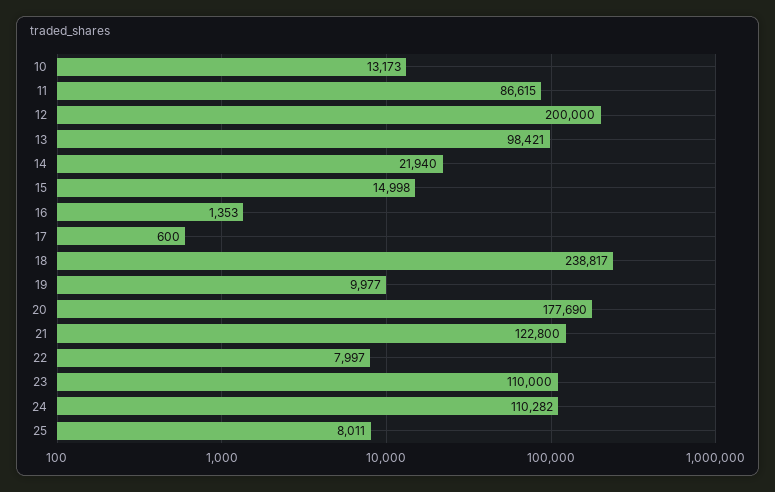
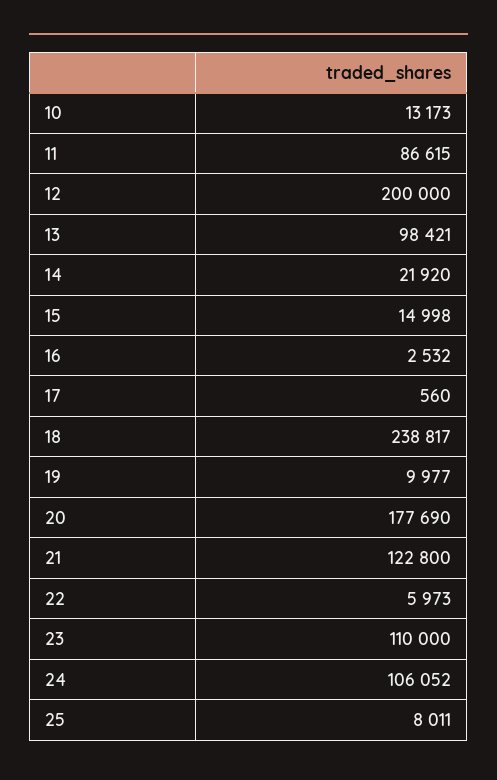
14: 21940 -> 21920
16: 1353 -> 2532
17: 600 -> 560
22: 7997 -> 5973
24: 110282 -> 106052

